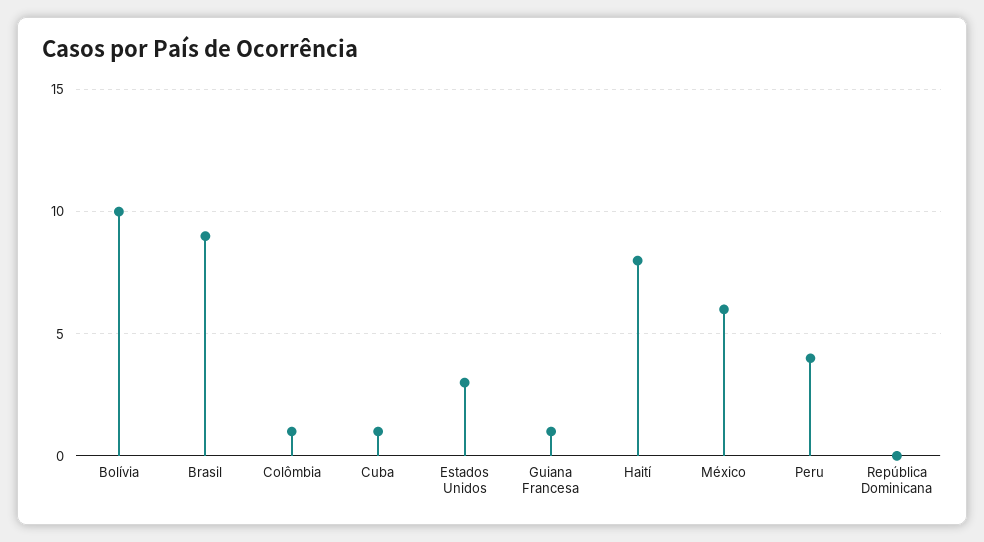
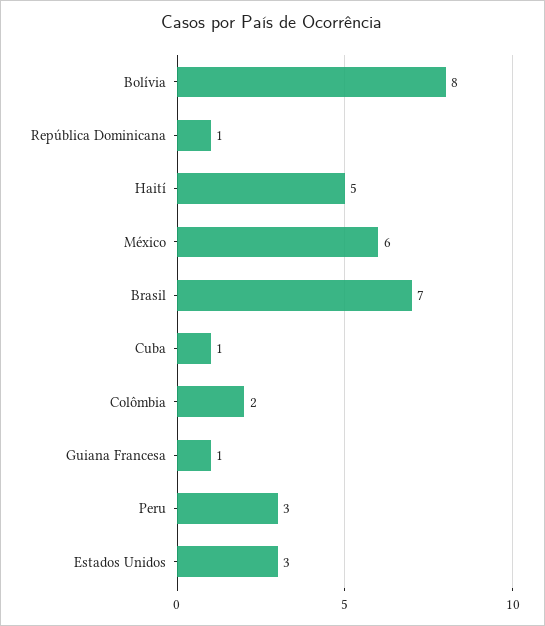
Bolívia: 10 -> 8
Brasil: 9 -> 7
Colômbia: 1 -> 2
Haití: 8 -> 5
Peru: 4 -> 3
República Dominicana: 0 -> 1

